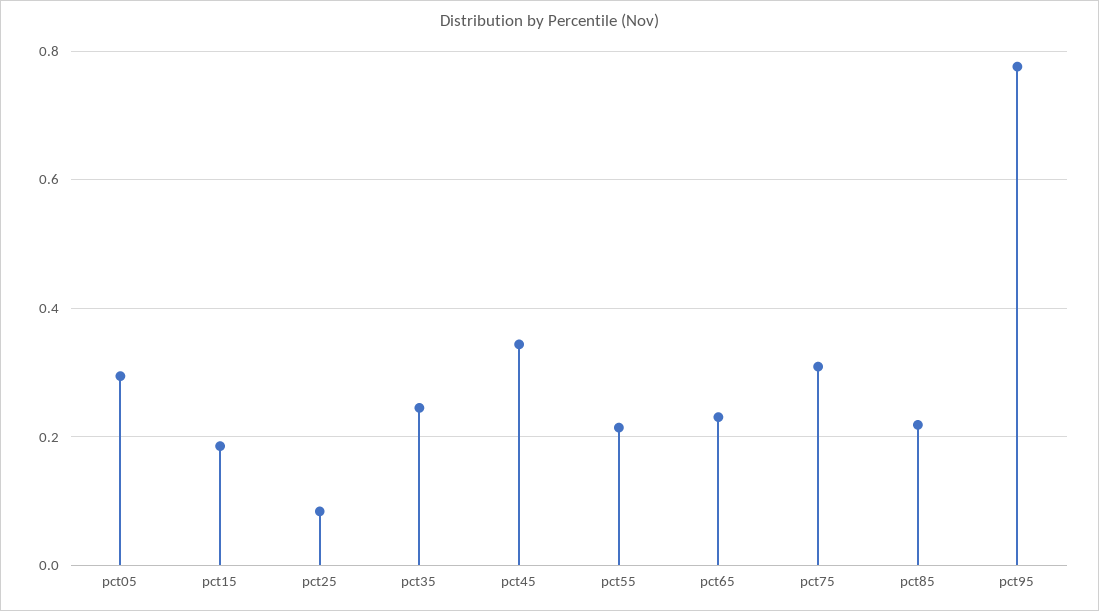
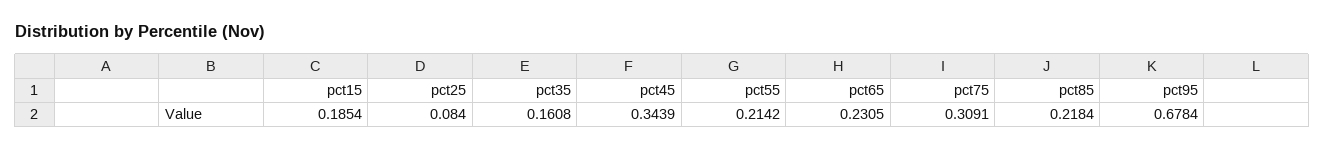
pct05: 0.3 -> none
pct35: 0.24 -> 0.1608
pct95: 0.78 -> 0.6784

